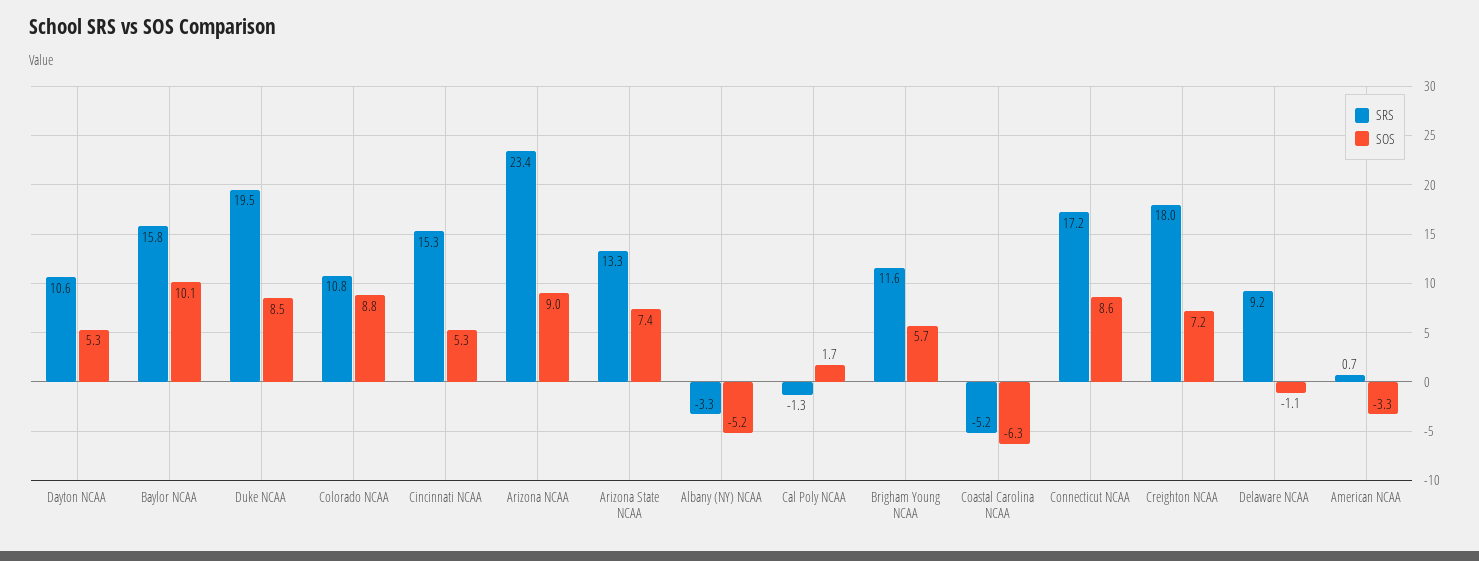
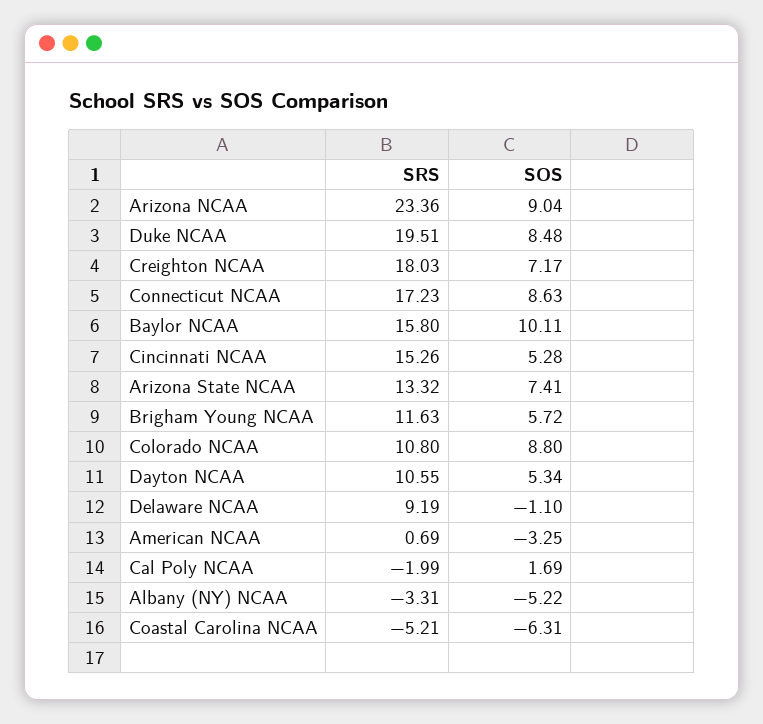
SRS, Cal Poly NCAA: -1.3 -> -1.99

